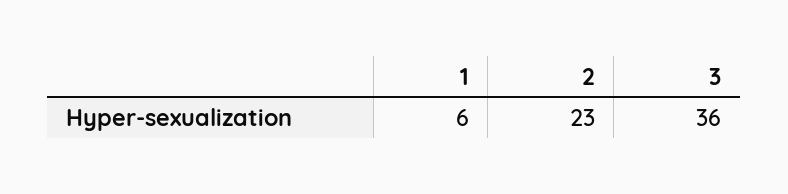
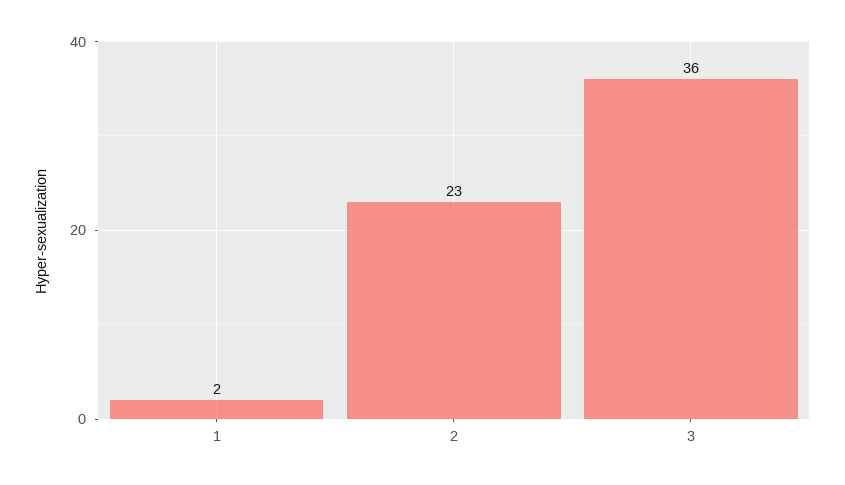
1: 6 -> 2

